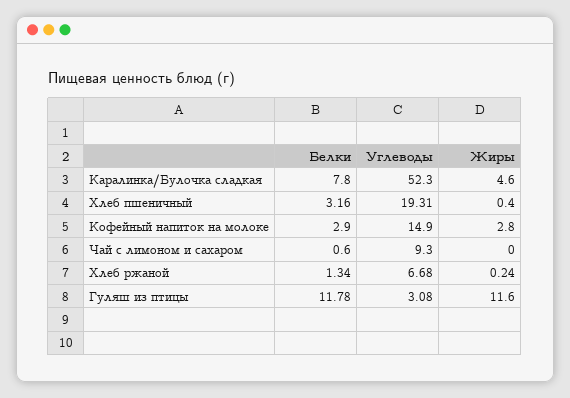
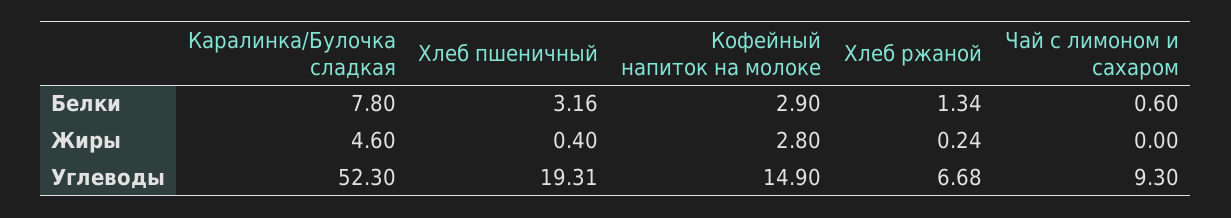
Белки, Гуляш из птицы: 11.78 -> none
Углеводы, Гуляш из птицы: 3.08 -> none
Жиры, Гуляш из птицы: 11.6 -> none

